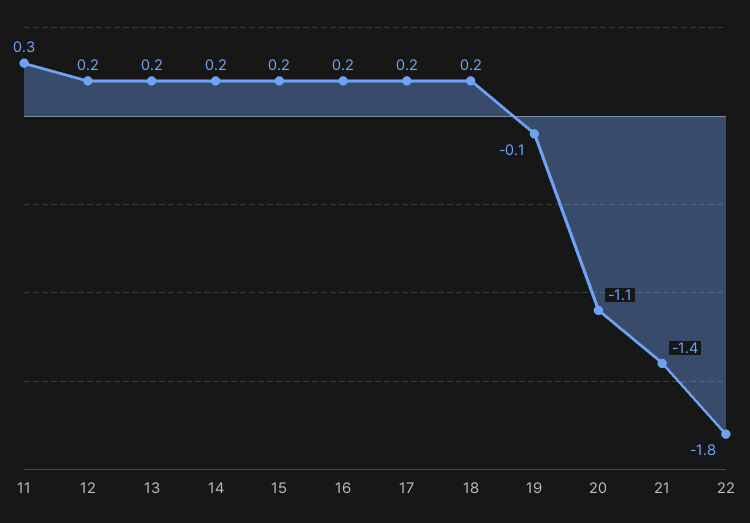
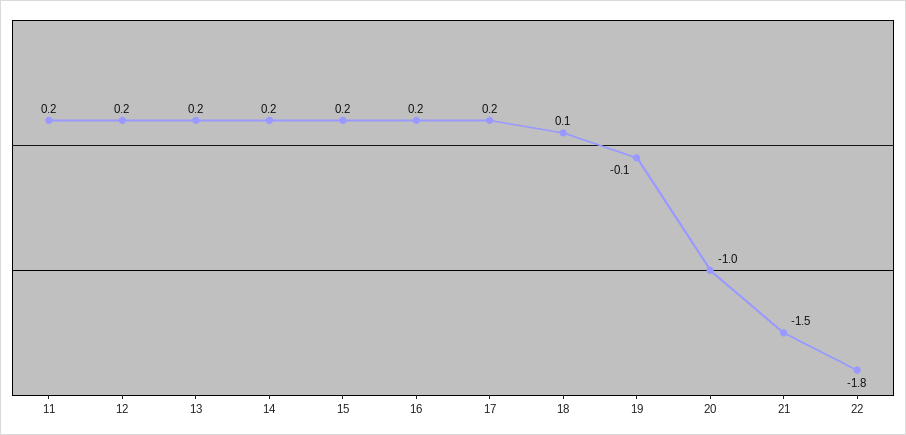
11: 0.3 -> 0.2
18: 0.2 -> 0.1
20: -1.1 -> -1
21: -1.4 -> -1.5

